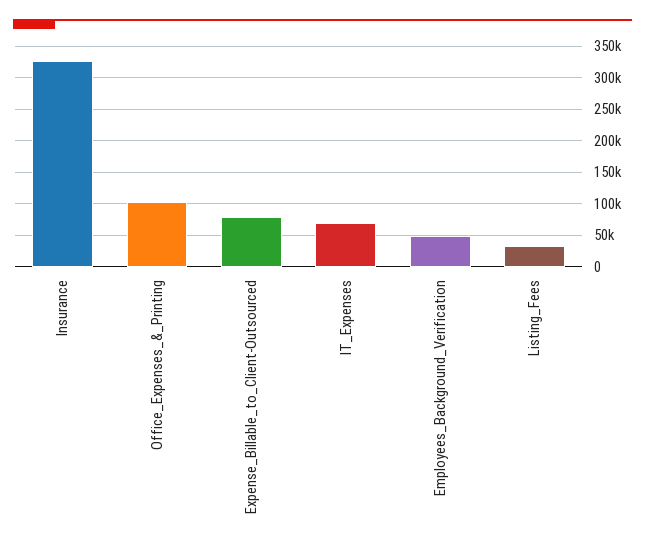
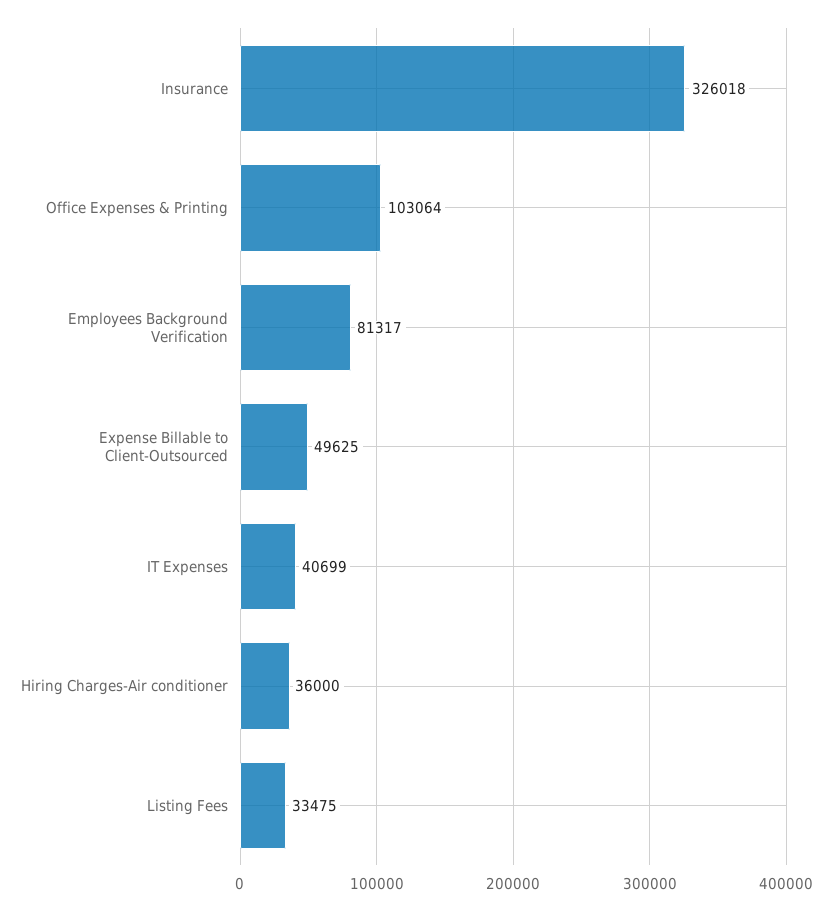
Expense_Billable_to_Client-Outsourced: 80000 -> 49625
IT_Expenses: 70000 -> 40699
Employees_Background_Verification: 50000 -> 81317
Hiring Charges-Air conditioner: none -> 36000

